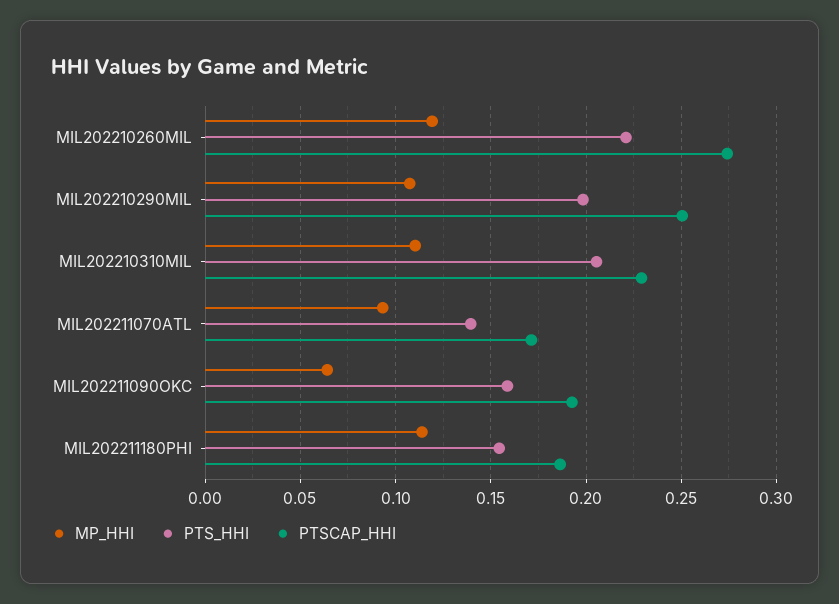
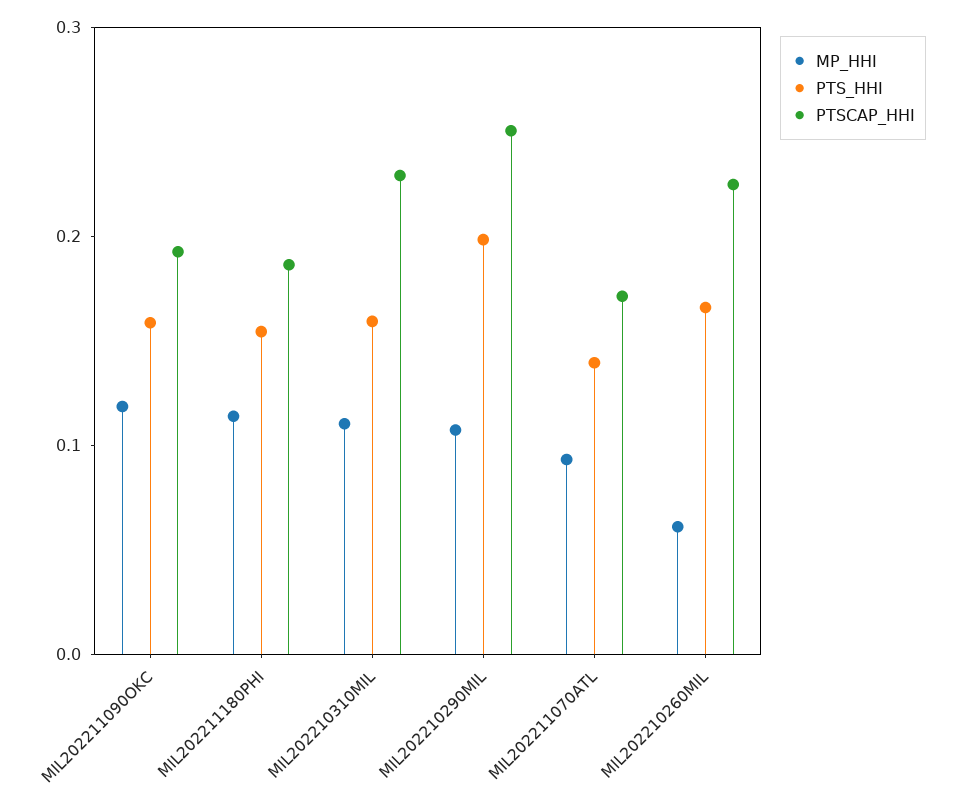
MP_HHI, MIL202210260MIL: 0.12 -> 0.06
PTS_HHI, MIL202210260MIL: 0.22 -> 0.16
PTSCAP_HHI, MIL202210260MIL: 0.275 -> 0.22
PTS_HHI, MIL202210310MIL: 0.205 -> 0.16
MP_HHI, MIL202211090OKC: 0.065 -> 0.12

